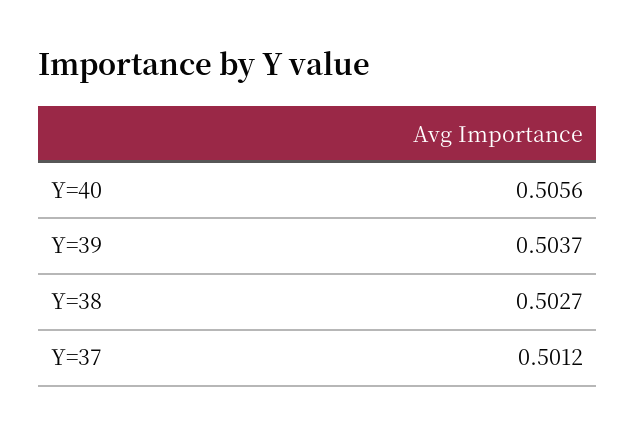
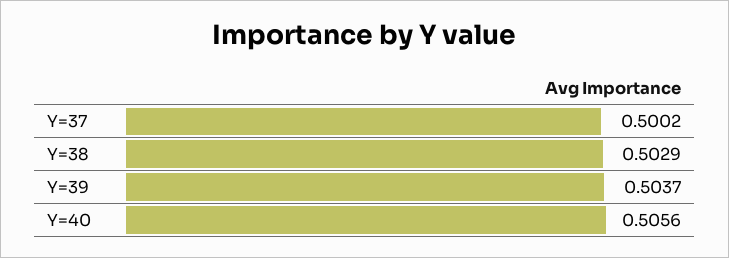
Y=38: 0.5027 -> 0.5029
Y=37: 0.5012 -> 0.5002

